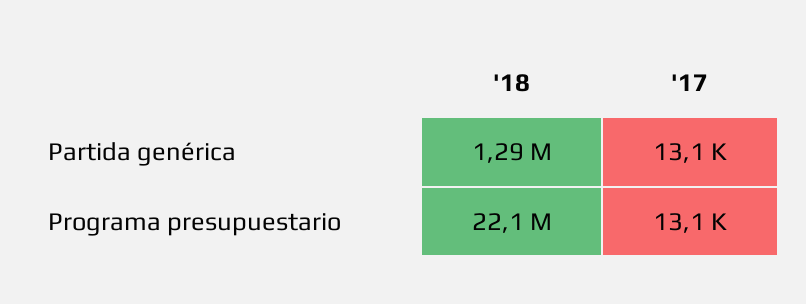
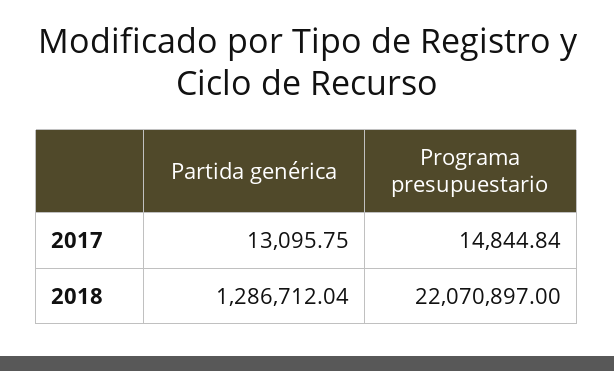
'17, Programa presupuestario: 13100 -> 14844.84

